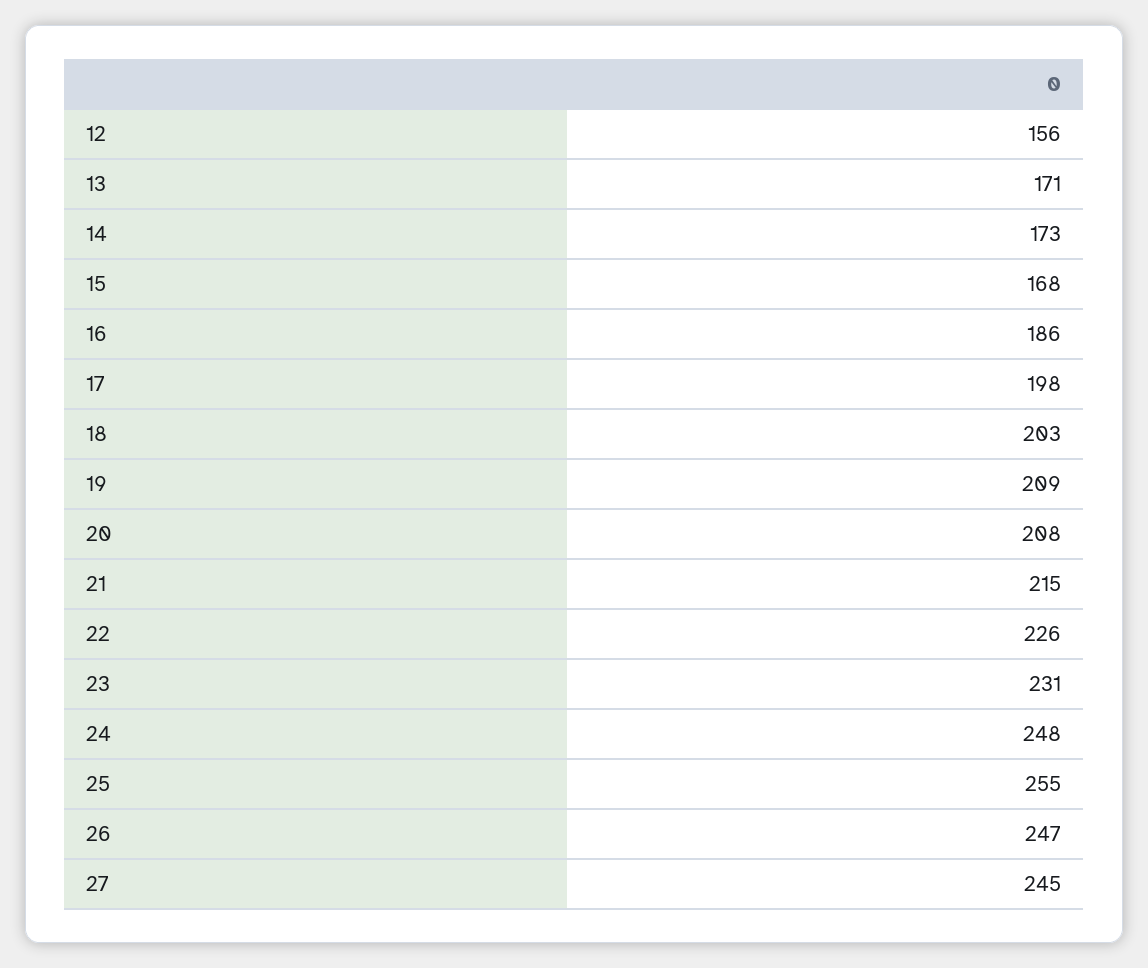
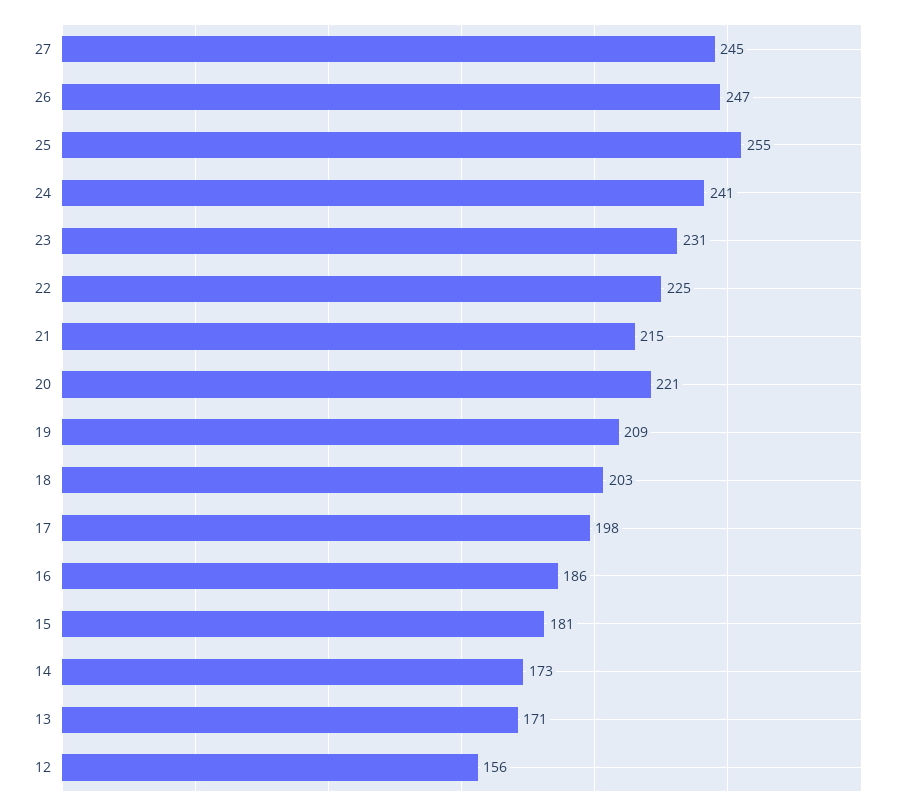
15: 168 -> 181
20: 208 -> 221
22: 226 -> 225
24: 248 -> 241

